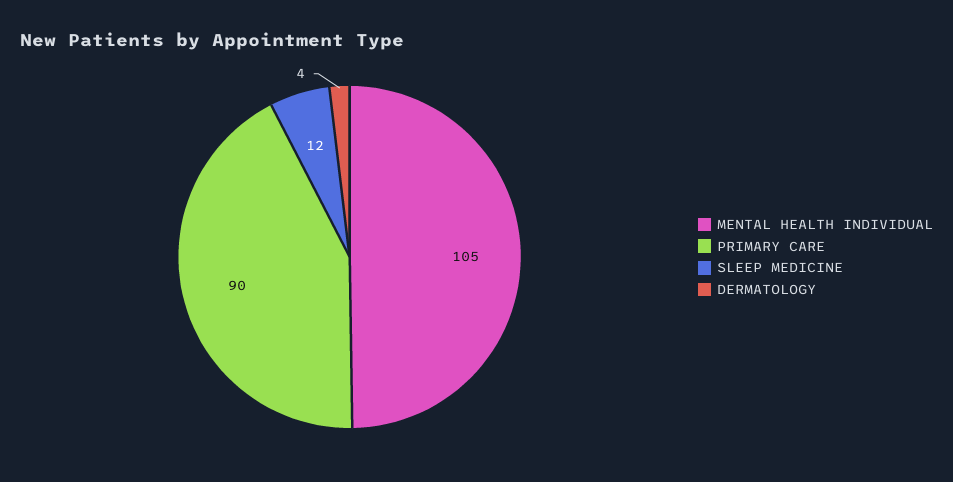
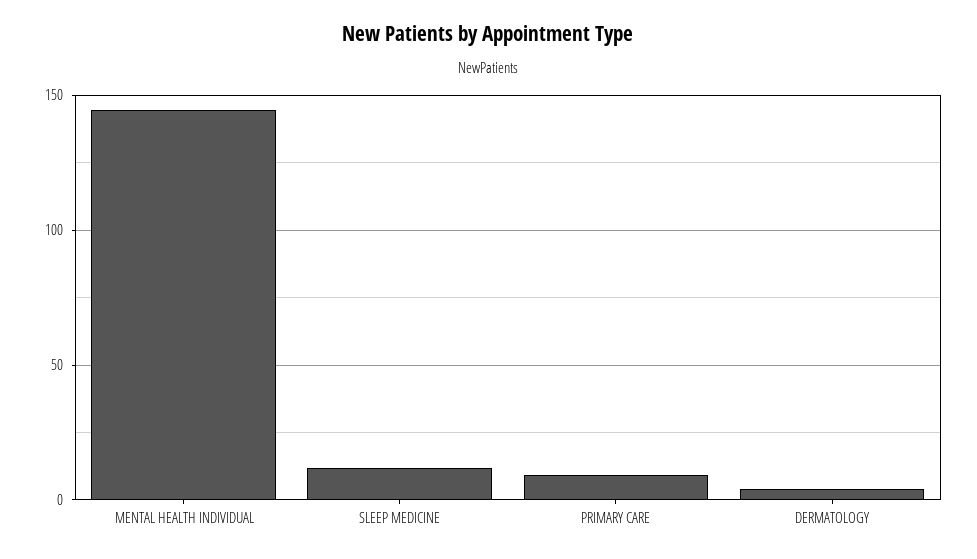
MENTAL HEALTH INDIVIDUAL: 105 -> 145
PRIMARY CARE: 90 -> 10

